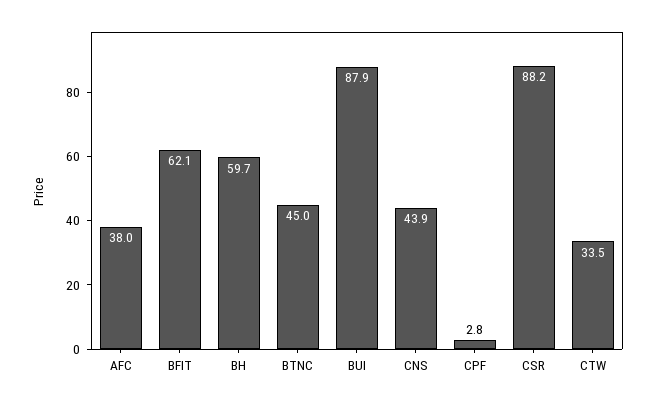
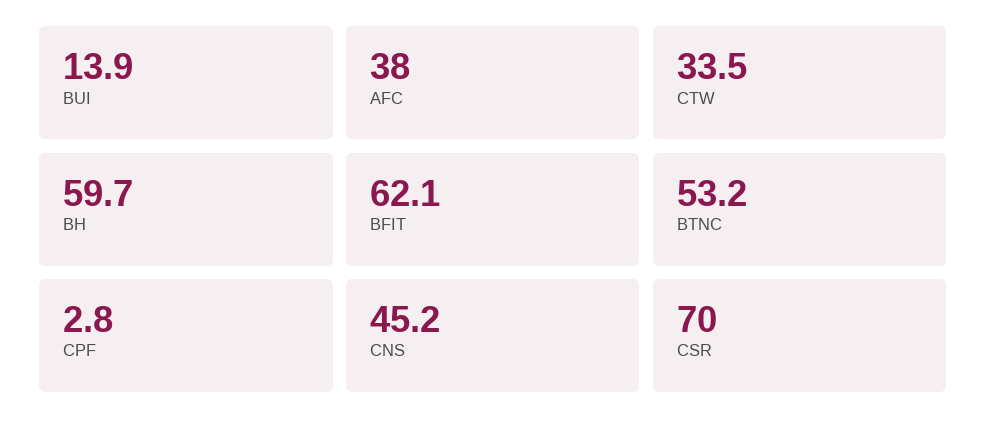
BTNC: 45 -> 53.2
BUI: 87.9 -> 13.9
CNS: 43.9 -> 45.2
CSR: 88.2 -> 70

